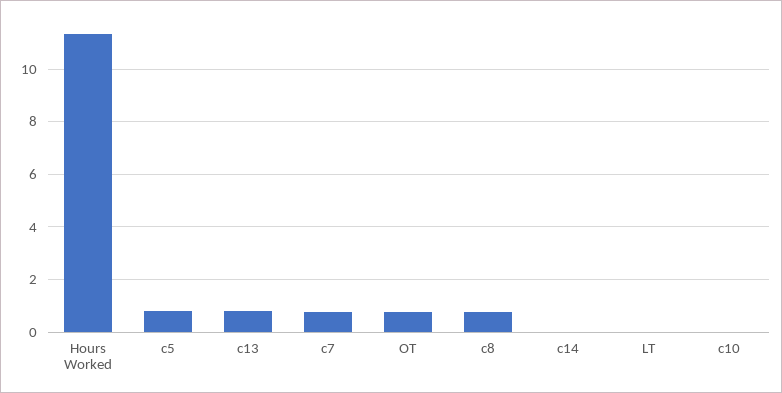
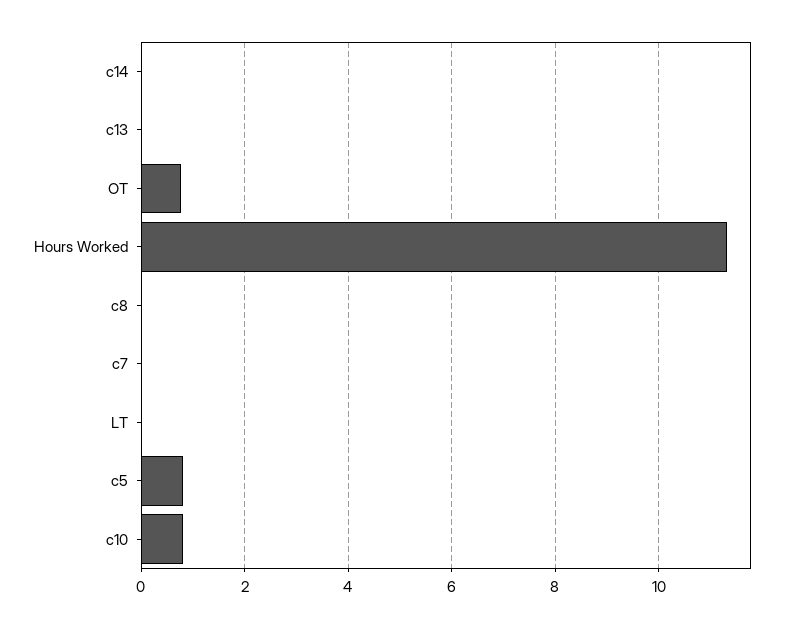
c13: 0.75 -> 0
c7: 0.75 -> 0
c8: 0.75 -> 0
c10: 0 -> 0.8

